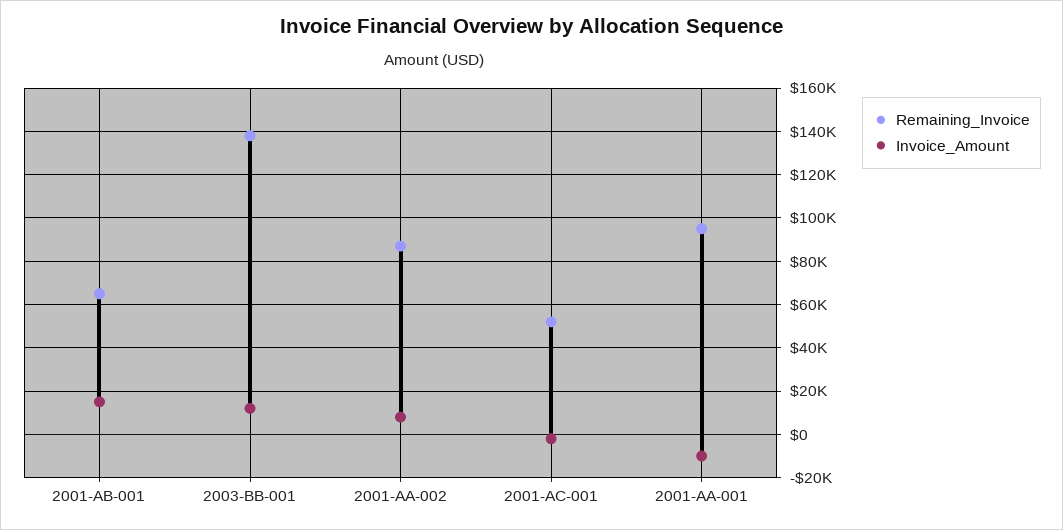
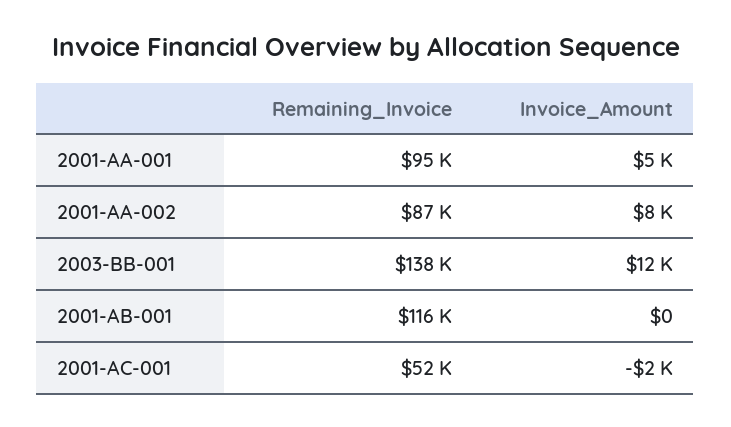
Remaining_Invoice, 2001-AB-001: 65000 -> 116000
Invoice_Amount, 2001-AB-001: 15000 -> 0
Invoice_Amount, 2001-AA-001: -10000 -> 5000

